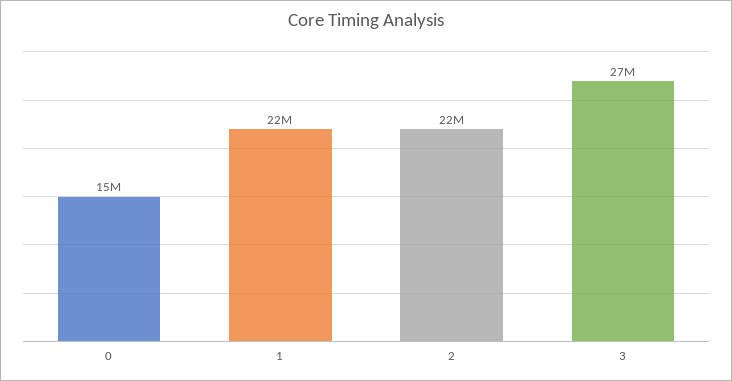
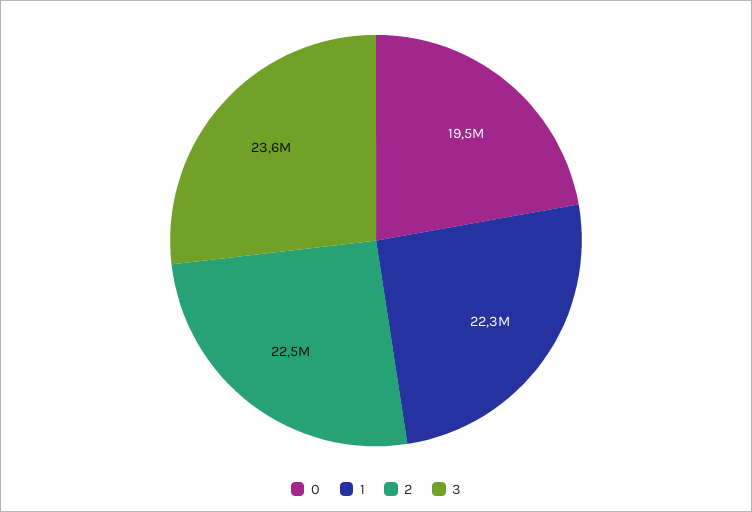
0: 15000000 -> 19500000
3: 27000000 -> 23600000

